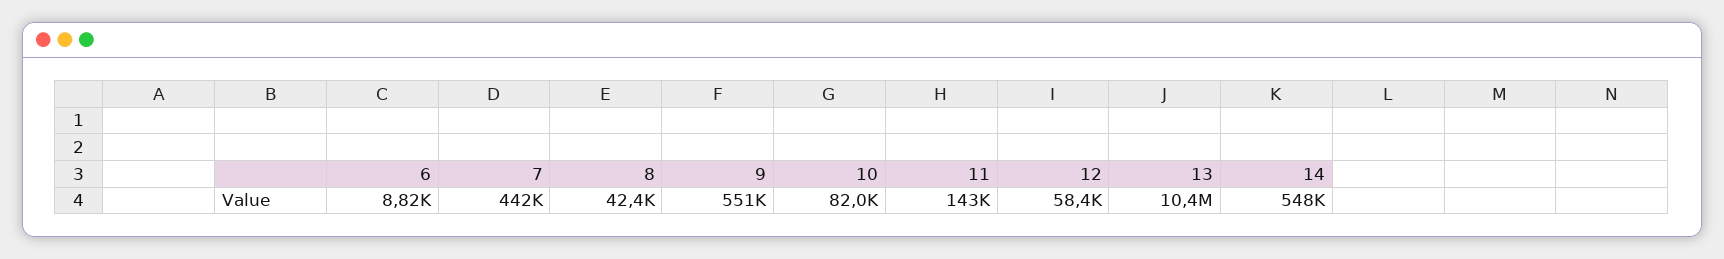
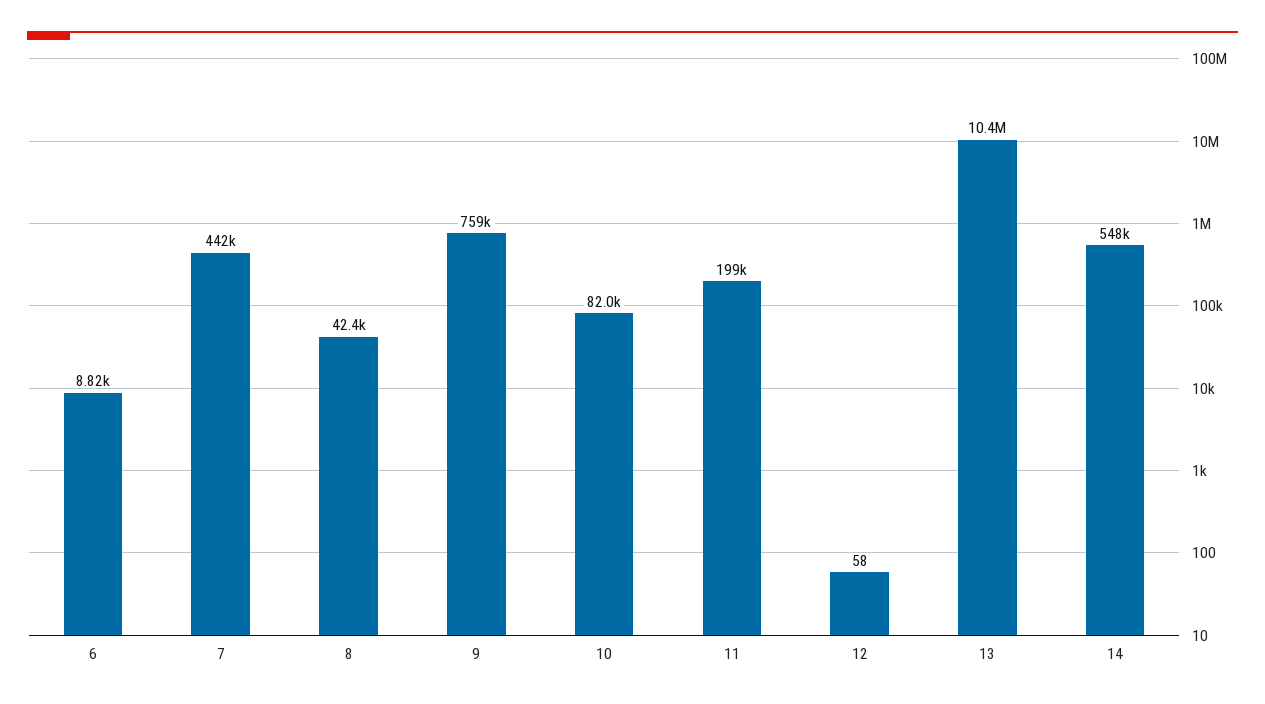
9: 551000 -> 759000
11: 143000 -> 199000
12: 58400 -> 58

